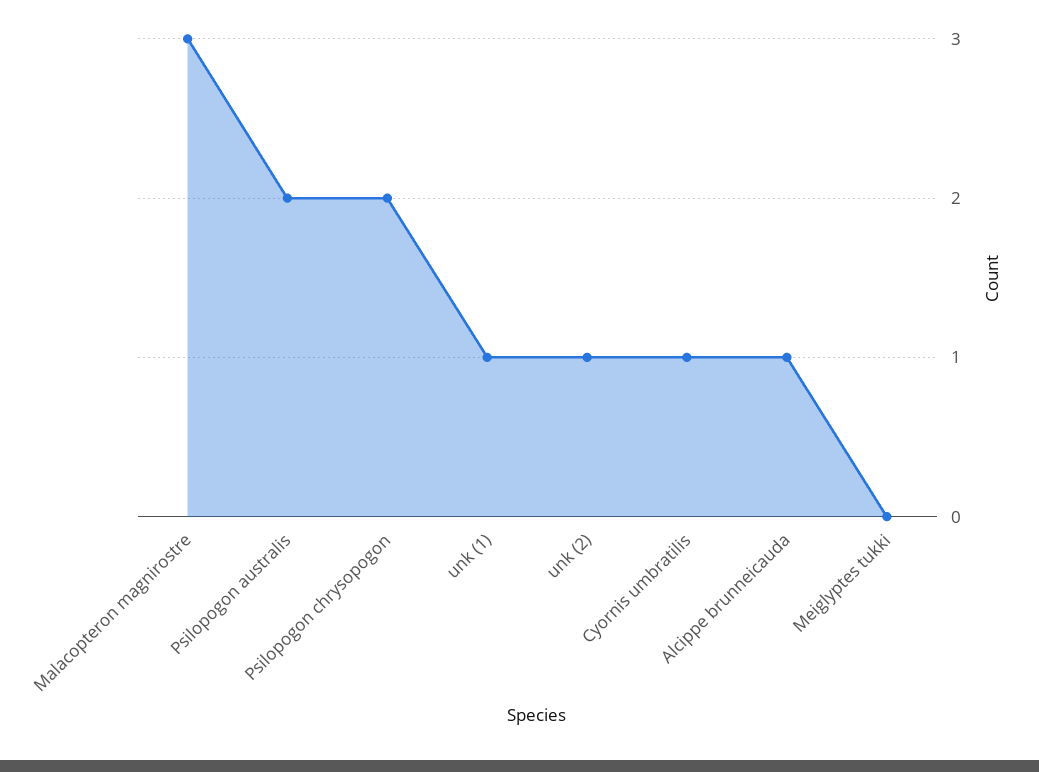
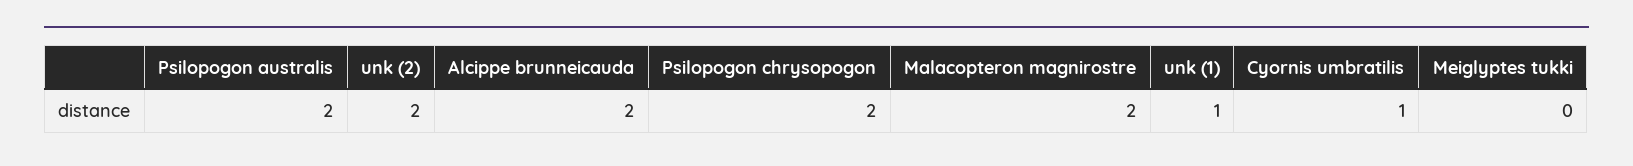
Malacopteron magnirostre: 3 -> 2
unk (2): 1 -> 2
Alcippe brunneicauda: 1 -> 2

